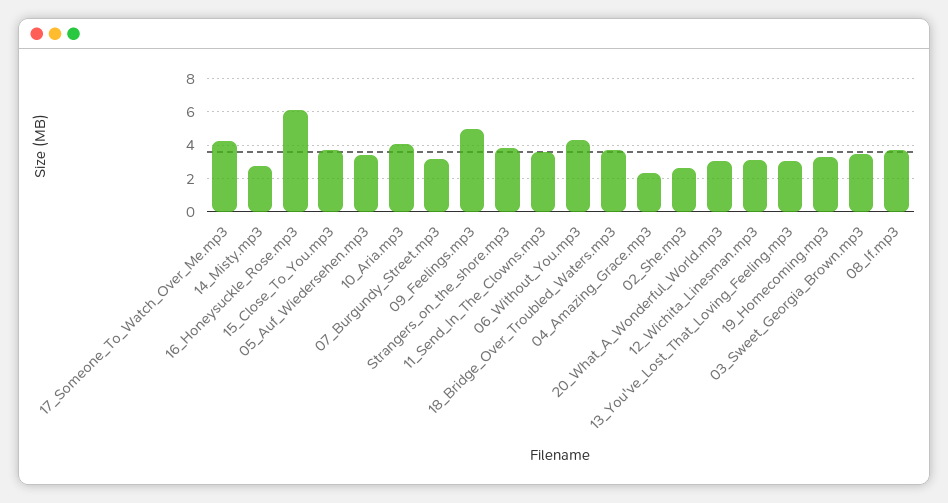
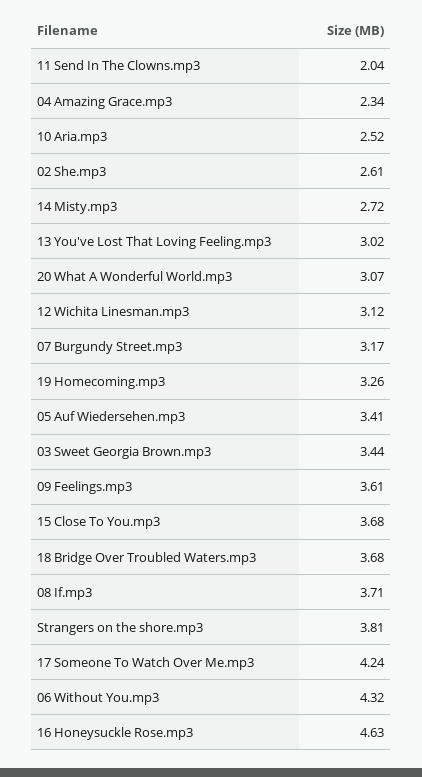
16_Honeysuckle_Rose.mp3: 6 -> 4.63
10_Aria.mp3: 4 -> 2.52
09_Feelings.mp3: 5 -> 3.61
11_Send_In_The_Clowns.mp3: 3.5 -> 2.04

